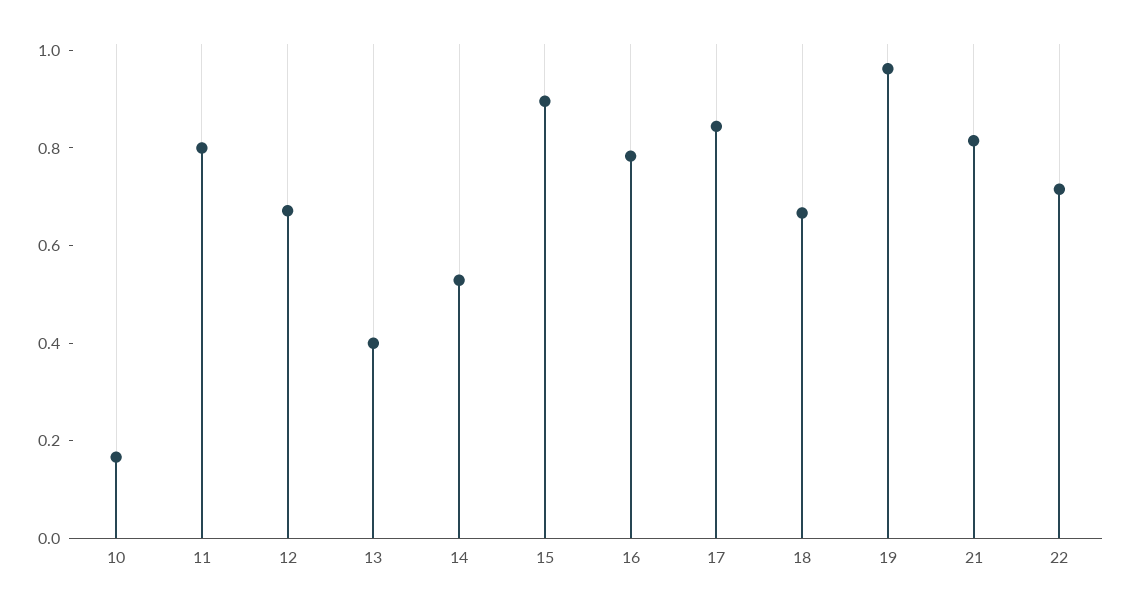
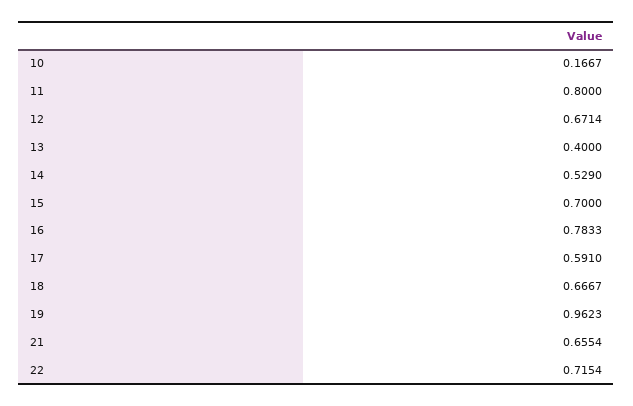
15: 0.9 -> 0.7
17: 0.85 -> 0.591
21: 0.8 -> 0.6554

